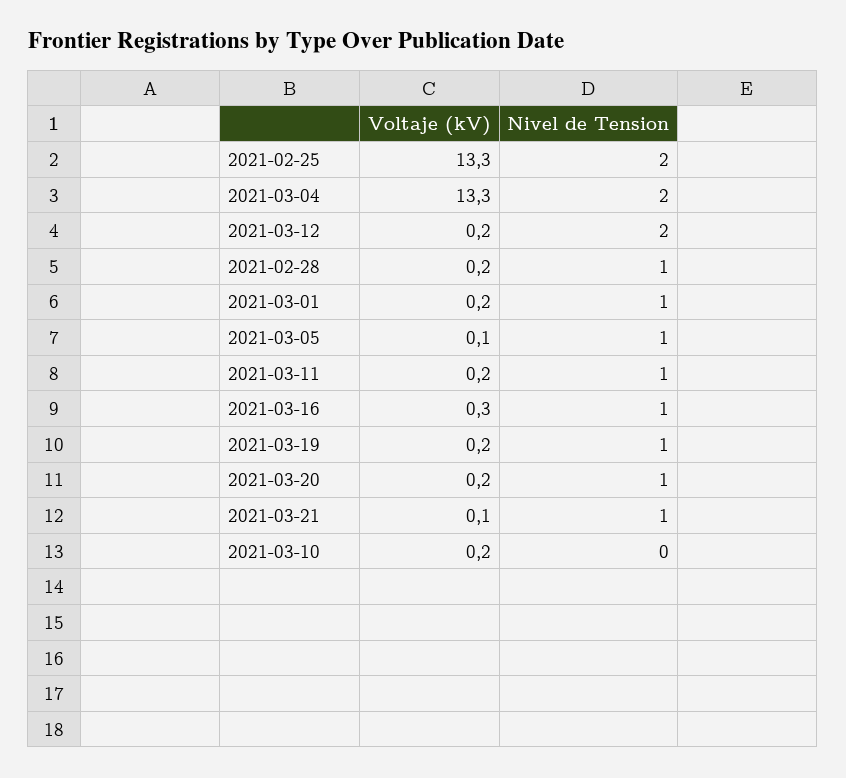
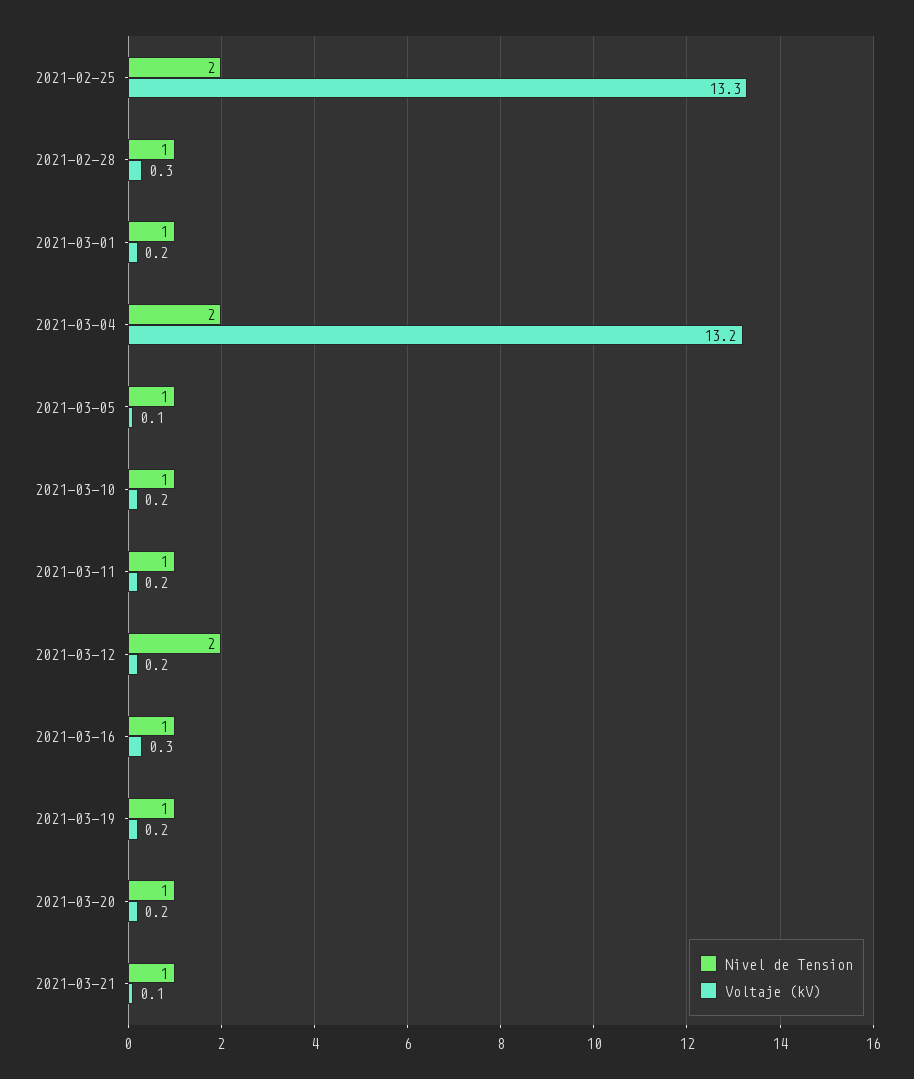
Voltaje (kV), 2021-03-04: 13.3 -> 13.2
Voltaje (kV), 2021-02-28: 0.2 -> 0.3
Nivel de Tension, 2021-03-10: 0 -> 1

